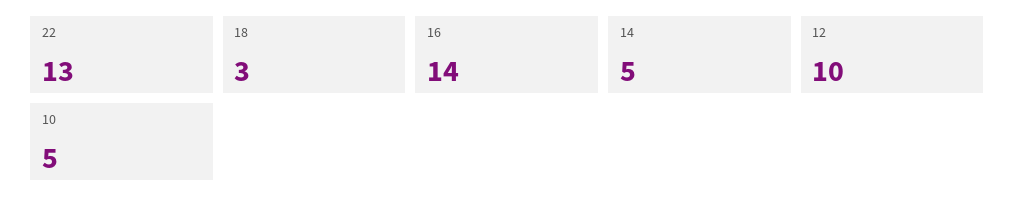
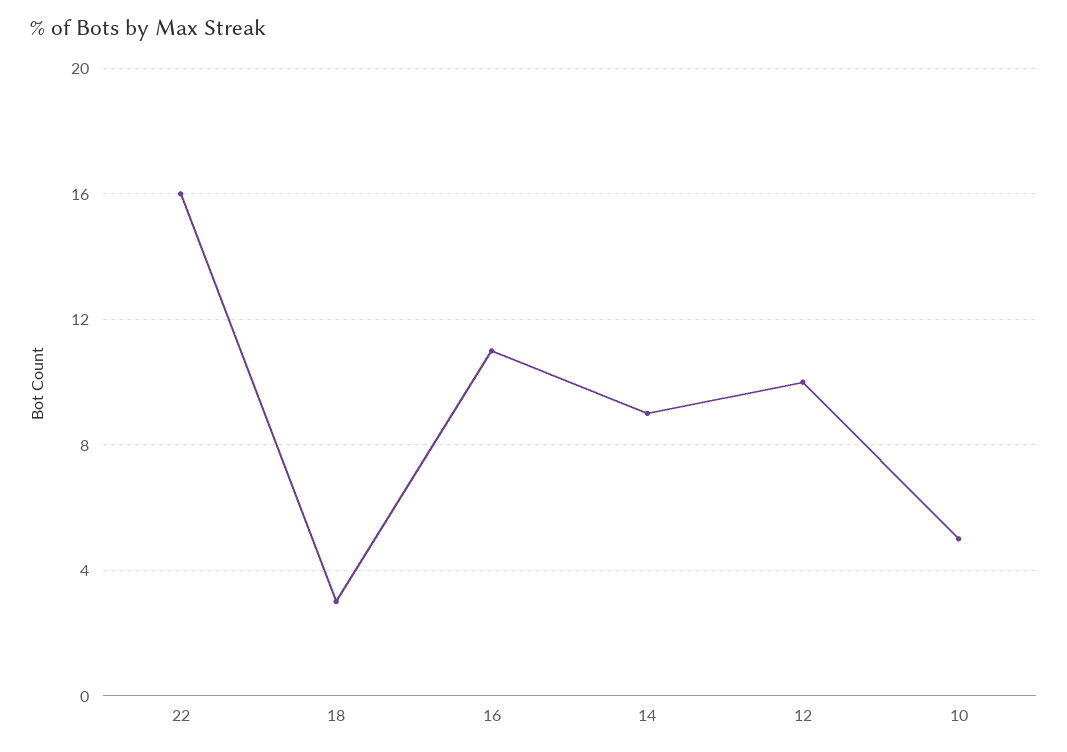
22: 13 -> 16
16: 14 -> 11
14: 5 -> 9

